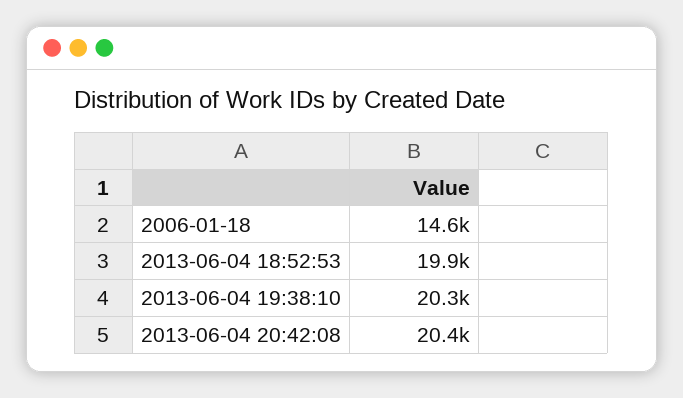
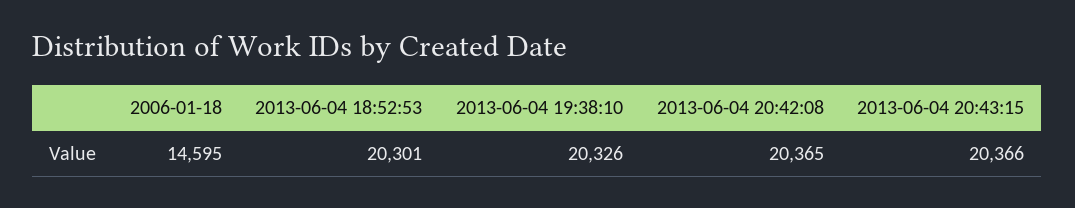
2013-06-04 18:52:53: 19900 -> 20301
2013-06-04 20:43:15: none -> 20366

